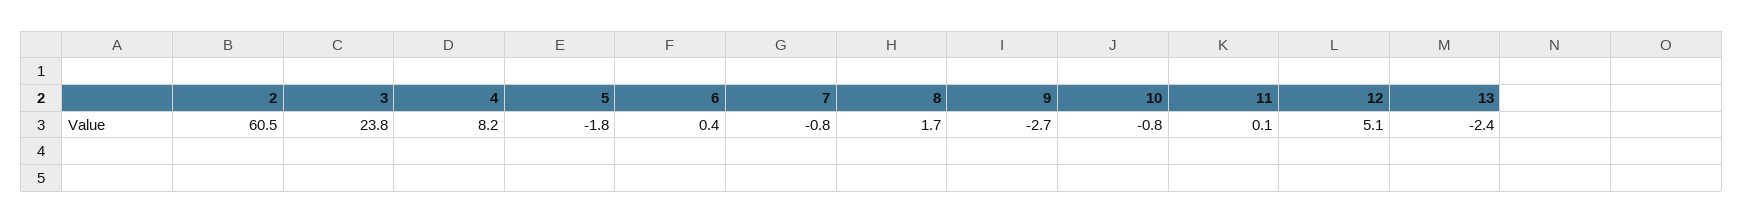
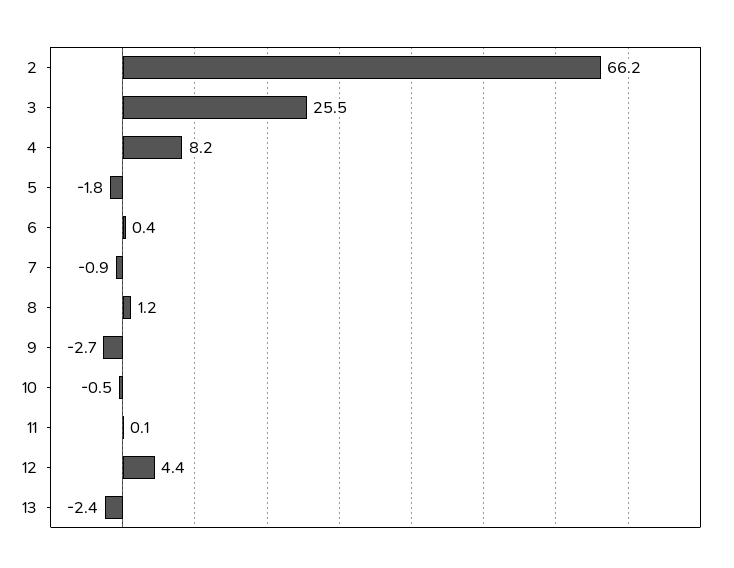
2: 60.5 -> 66.2
3: 23.8 -> 25.5
7: -0.8 -> -0.9
8: 1.7 -> 1.2
10: -0.8 -> -0.5
12: 5.1 -> 4.4

